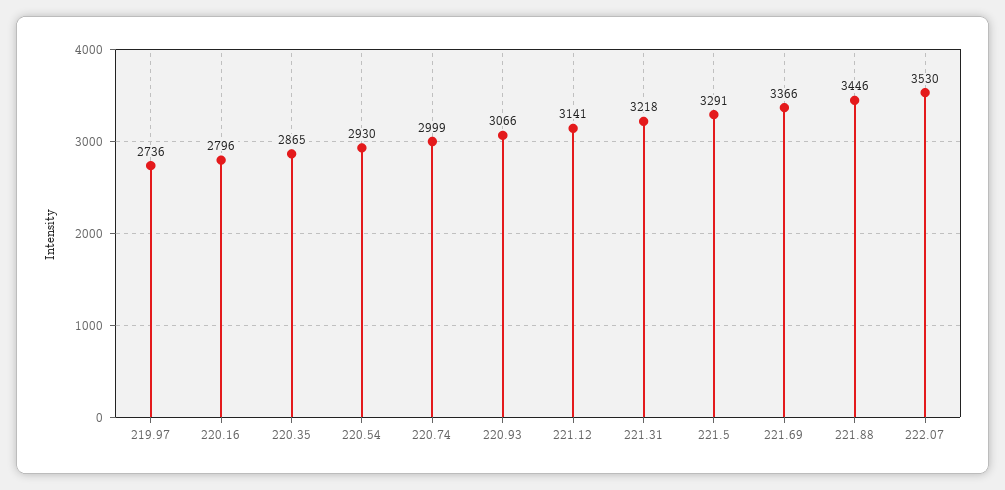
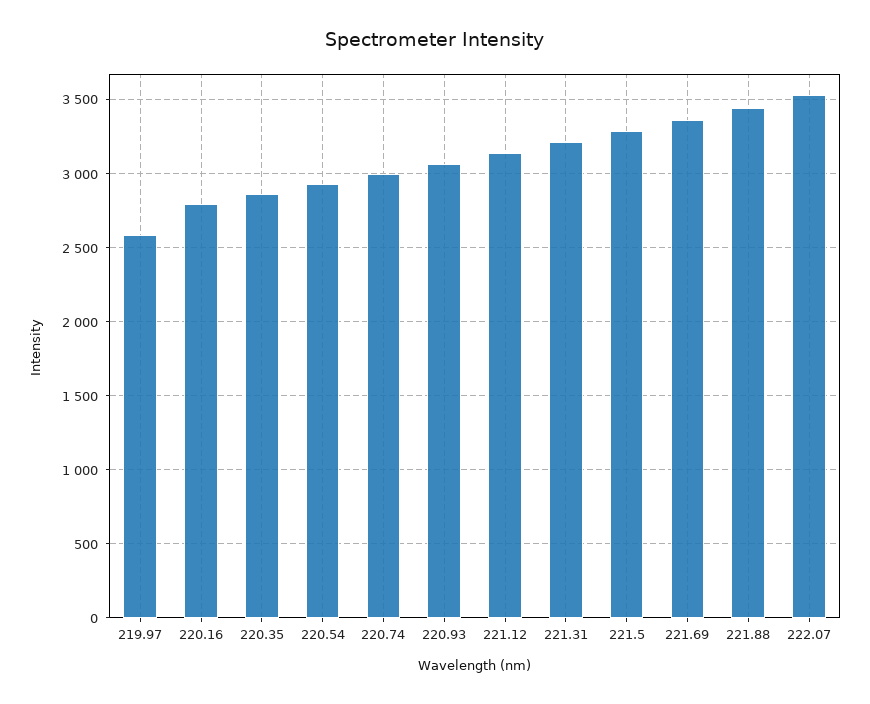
219.97: 2736 -> 2600

